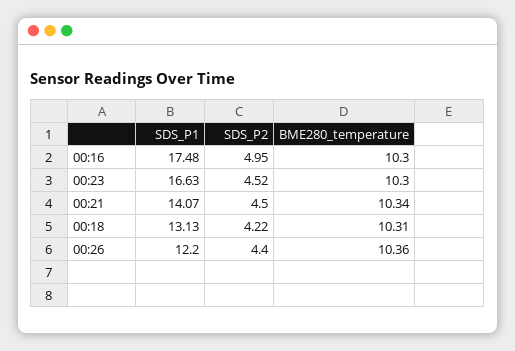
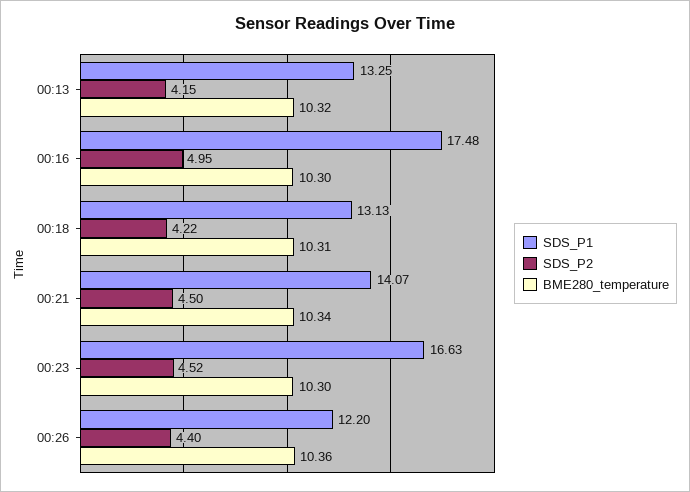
SDS_P1, 00:13: none -> 13.25
SDS_P2, 00:13: none -> 4.15
BME280_temperature, 00:13: none -> 10.32

